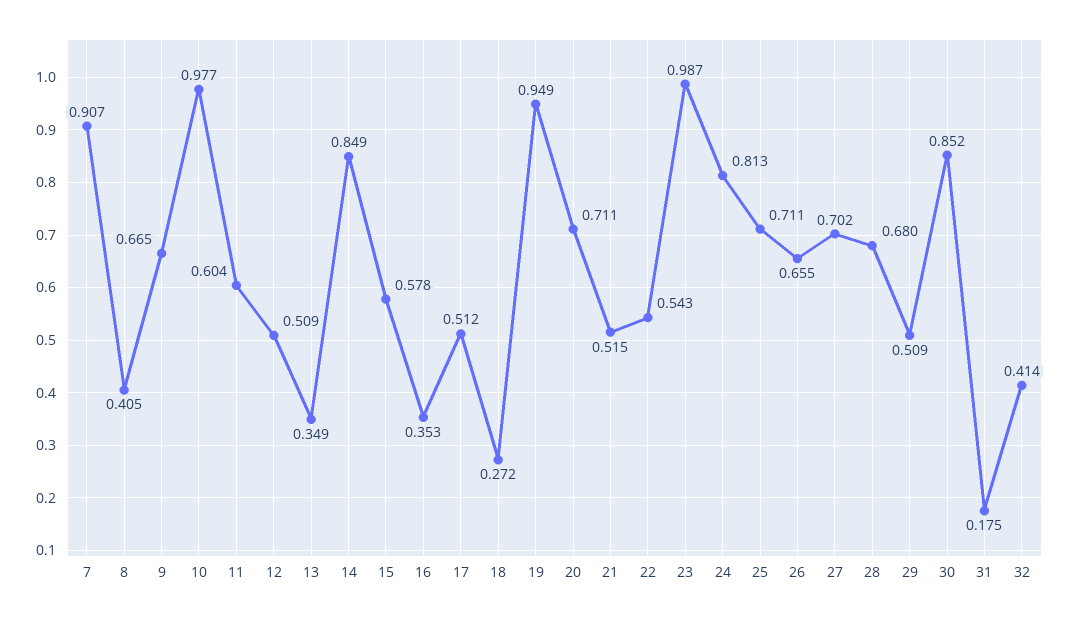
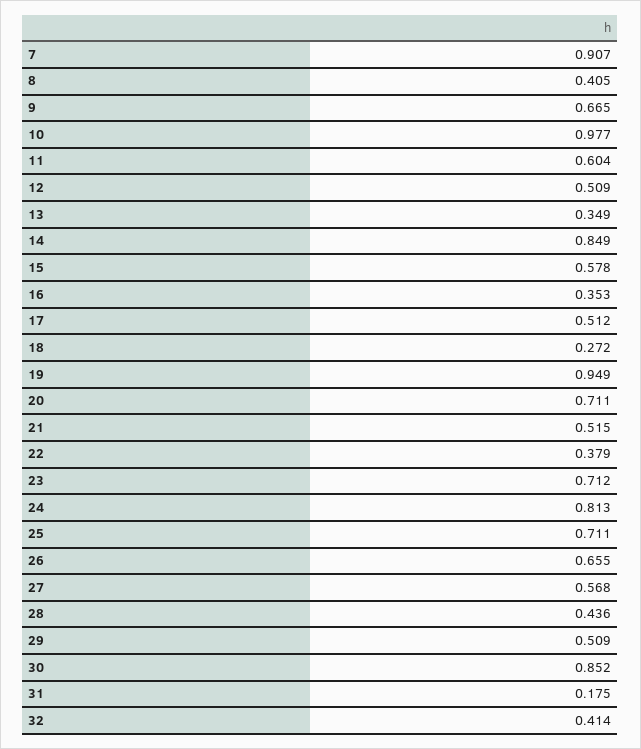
22: 0.543 -> 0.379
23: 0.987 -> 0.712
27: 0.702 -> 0.568
28: 0.68 -> 0.436

